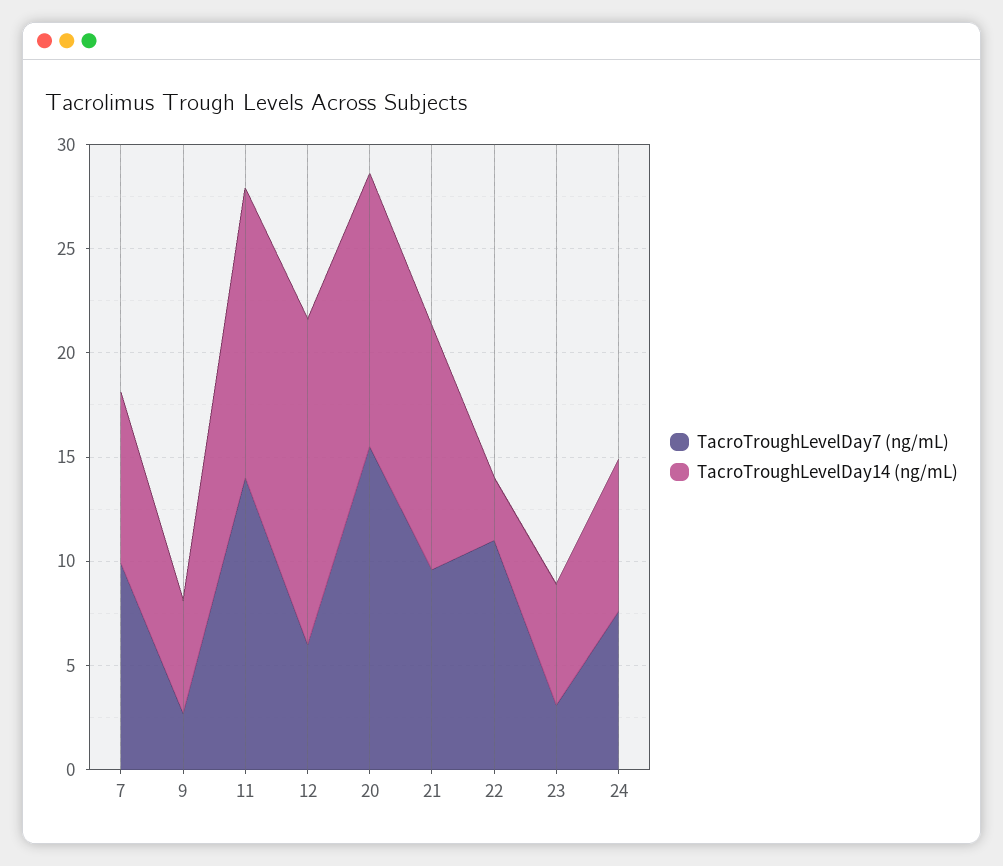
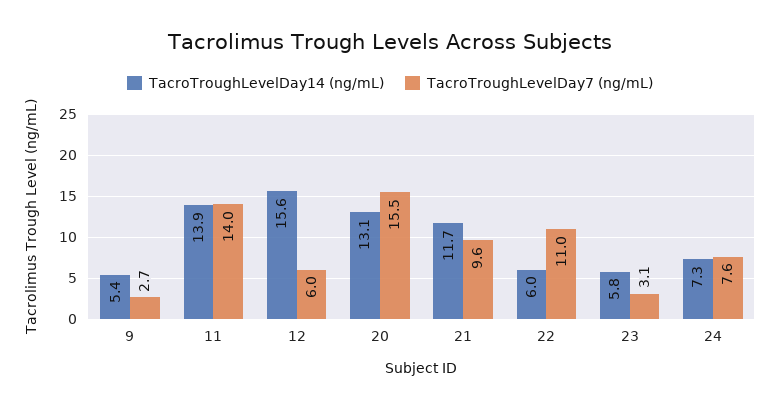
TacroTroughLevelDay7 (ng/mL), 7: 10 -> none
TacroTroughLevelDay14 (ng/mL), 7: 8 -> none
TacroTroughLevelDay14 (ng/mL), 22: 3 -> 6

